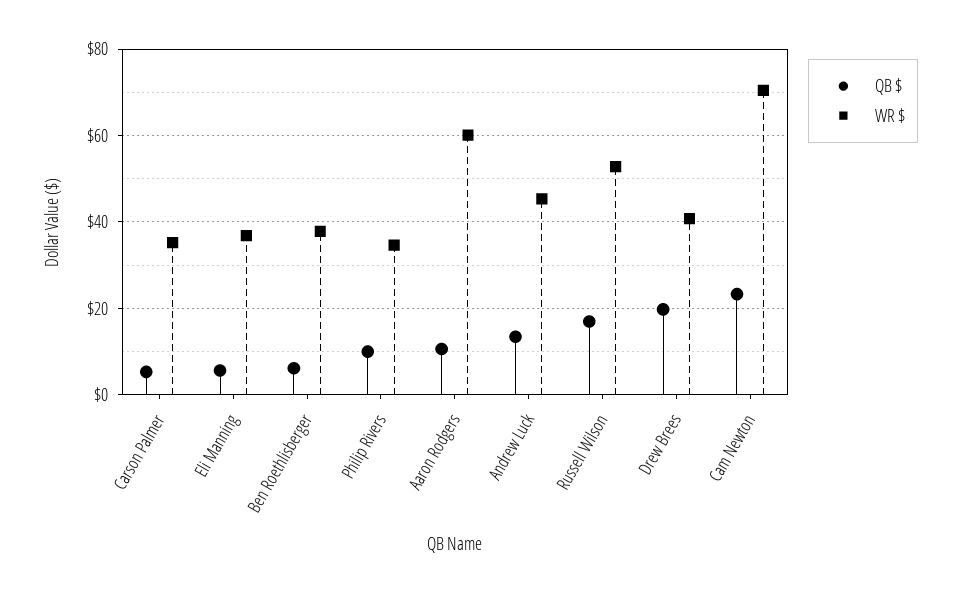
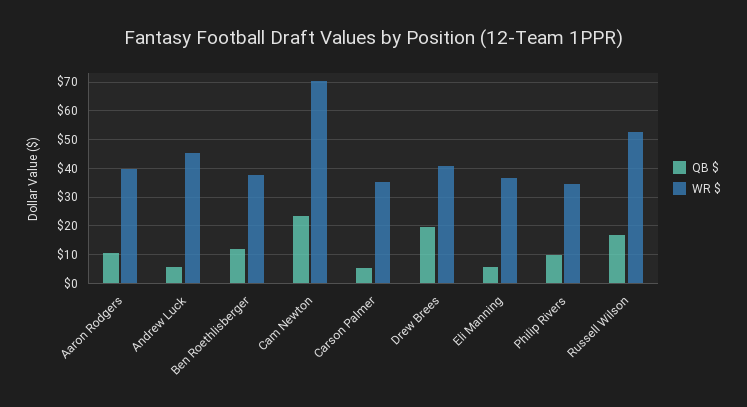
QB $, Ben Roethlisberger: 6 -> 12.5
WR $, Aaron Rodgers: 60 -> 40
QB $, Andrew Luck: 14 -> 5

